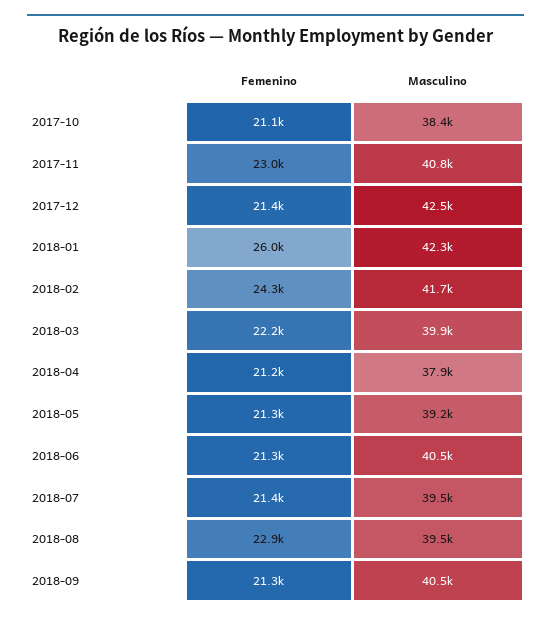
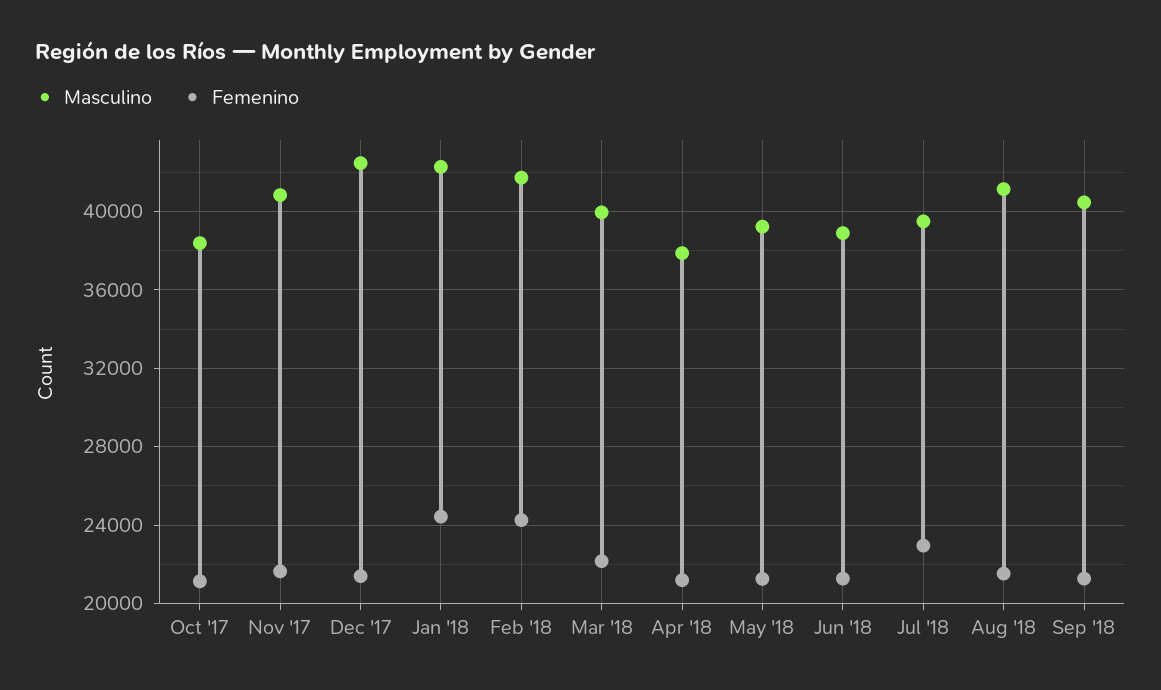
Femenino, 2017-11: 23000 -> 21500
Femenino, 2018-01: 26000 -> 24500
Masculino, 2018-06: 40500 -> 39000
Femenino, 2018-07: 21400 -> 23000
Femenino, 2018-08: 22900 -> 21500
Masculino, 2018-08: 39500 -> 41000

